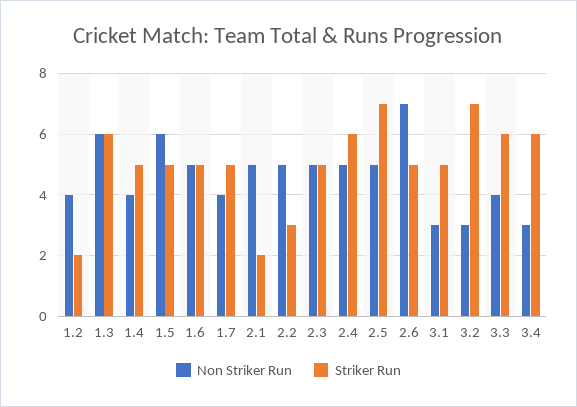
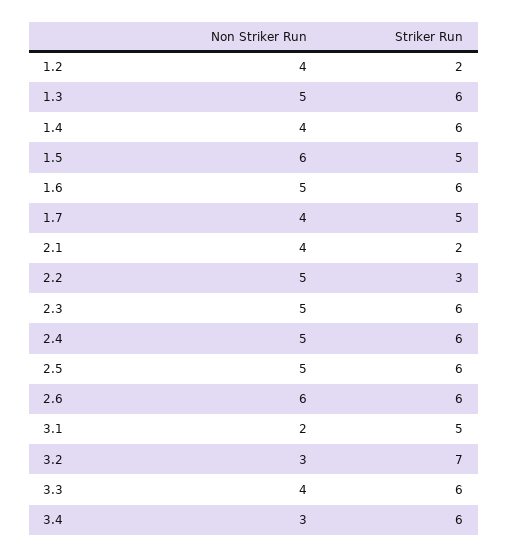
Non Striker Run, 1.3: 6 -> 5
Striker Run, 1.4: 5 -> 6
Striker Run, 1.6: 5 -> 6
Non Striker Run, 2.1: 5 -> 4
Striker Run, 2.3: 5 -> 6
Striker Run, 2.5: 7 -> 6
Non Striker Run, 2.6: 7 -> 6
Striker Run, 2.6: 5 -> 6
Non Striker Run, 3.1: 3 -> 2

